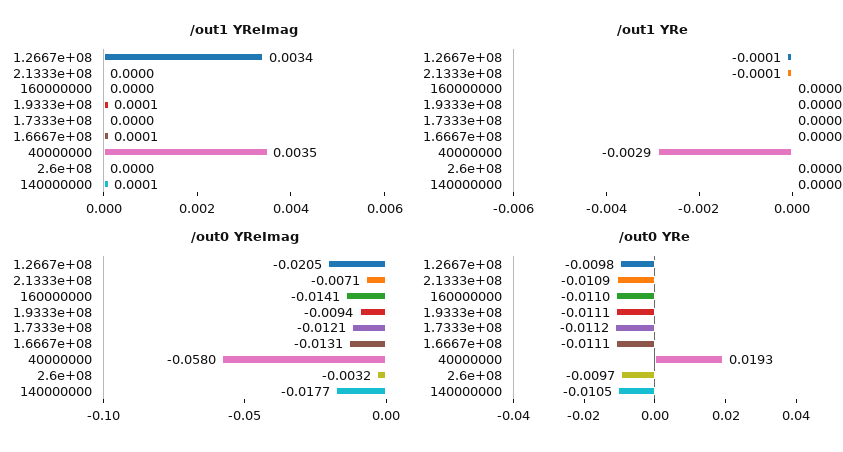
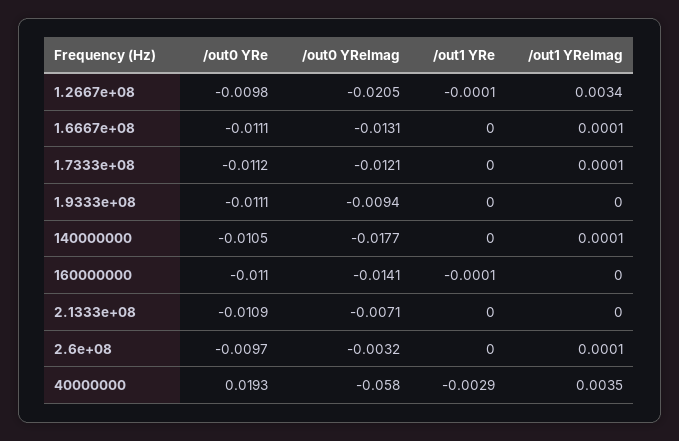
/out1 YReImag, 1.9333e+08: 0.0001 -> 0
/out1 YReImag, 1.7333e+08: 0 -> 0.0001
/out1 YReImag, 2.6e+08: 0 -> 0.0001
/out1 YRe, 2.1333e+08: -0.0001 -> 0
/out1 YRe, 160000000: 0 -> -0.0001

